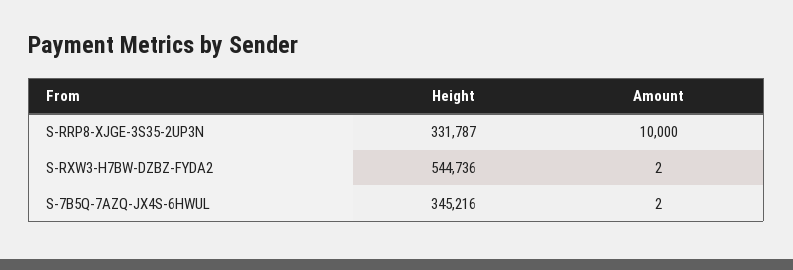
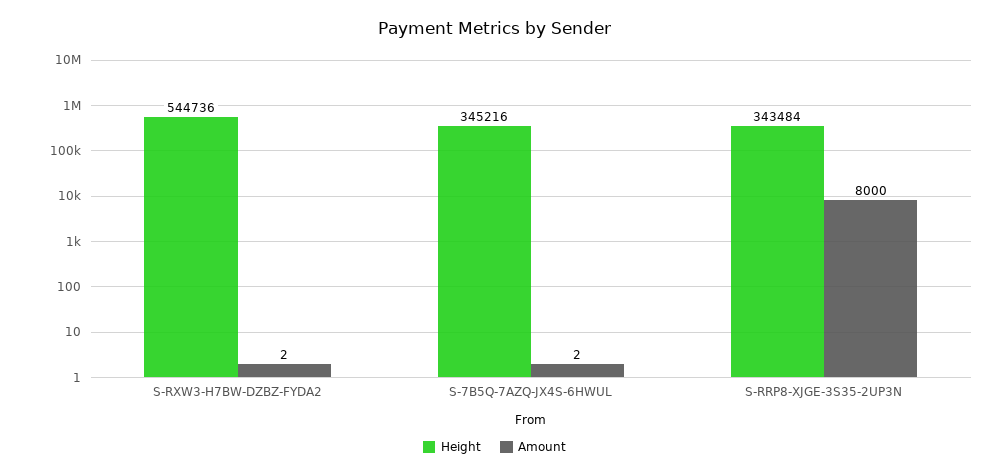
Height, S-RRP8-XJGE-3S35-2UP3N: 331787 -> 343484
Amount, S-RRP8-XJGE-3S35-2UP3N: 10000 -> 8000

